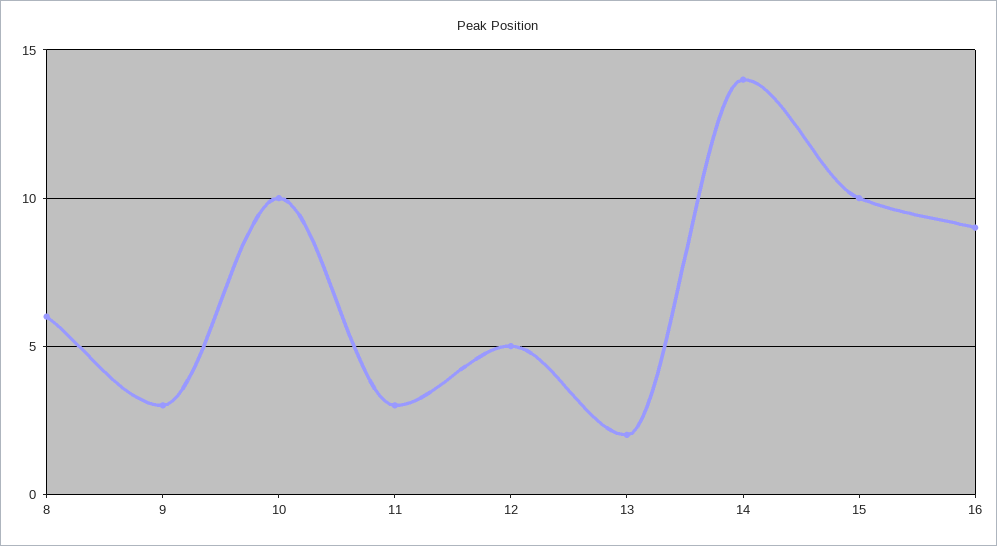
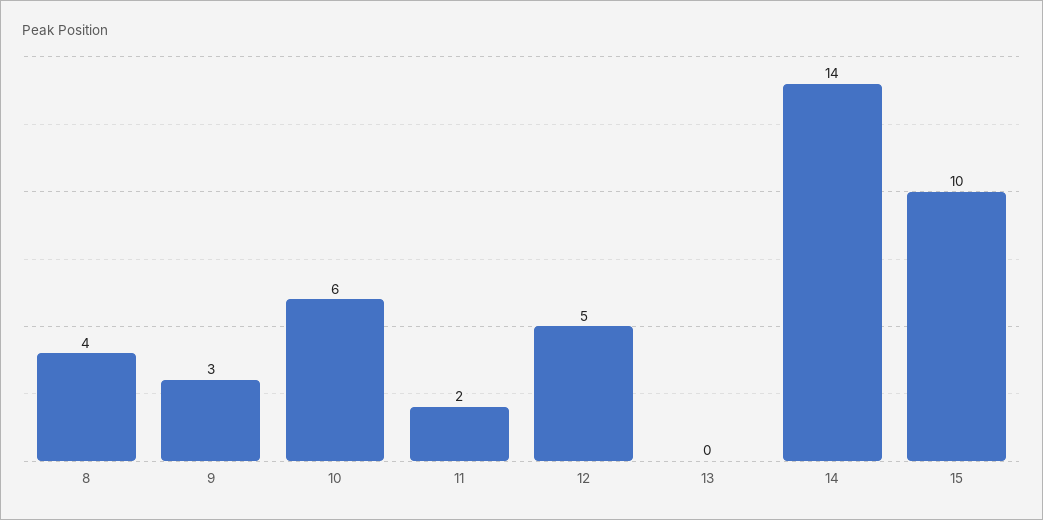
8: 6 -> 4
10: 10 -> 6
11: 3 -> 2
13: 2 -> 0
16: 9 -> none

